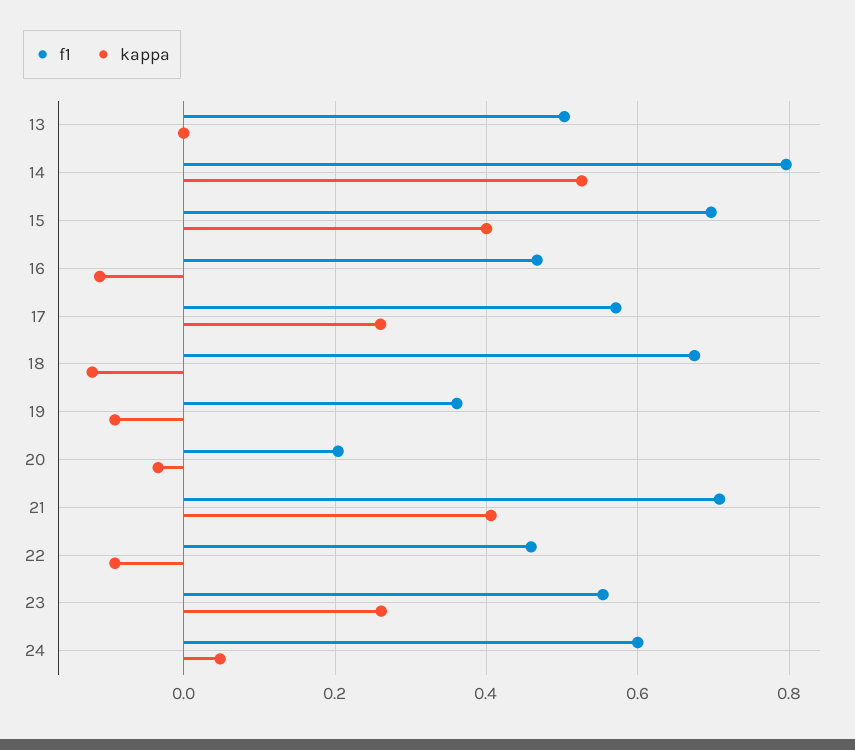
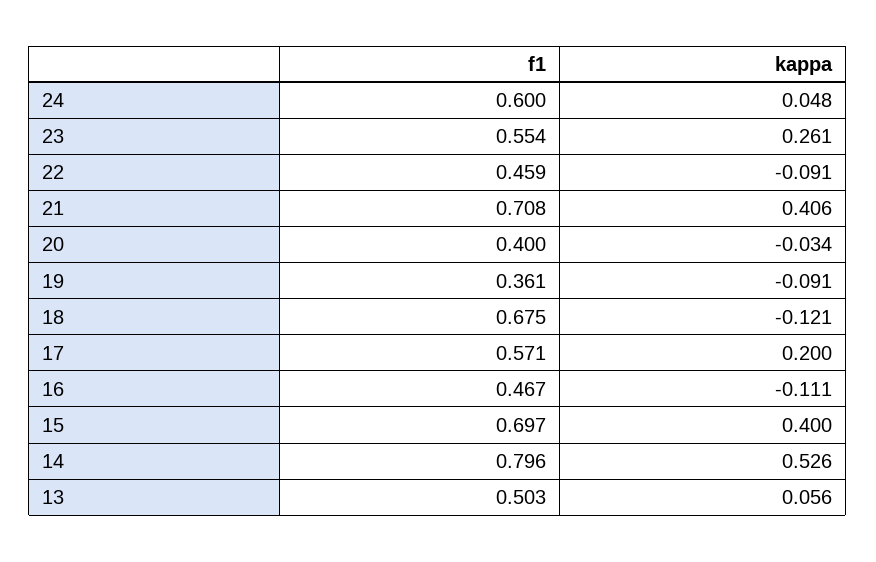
kappa, 13: 0 -> 0.056
kappa, 17: 0.26 -> 0.2
f1, 20: 0.2 -> 0.4

